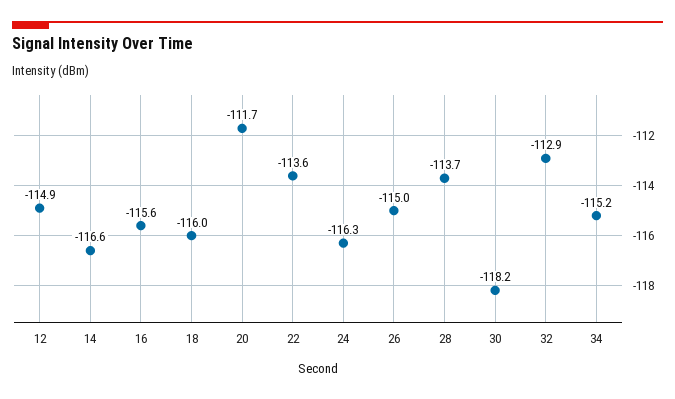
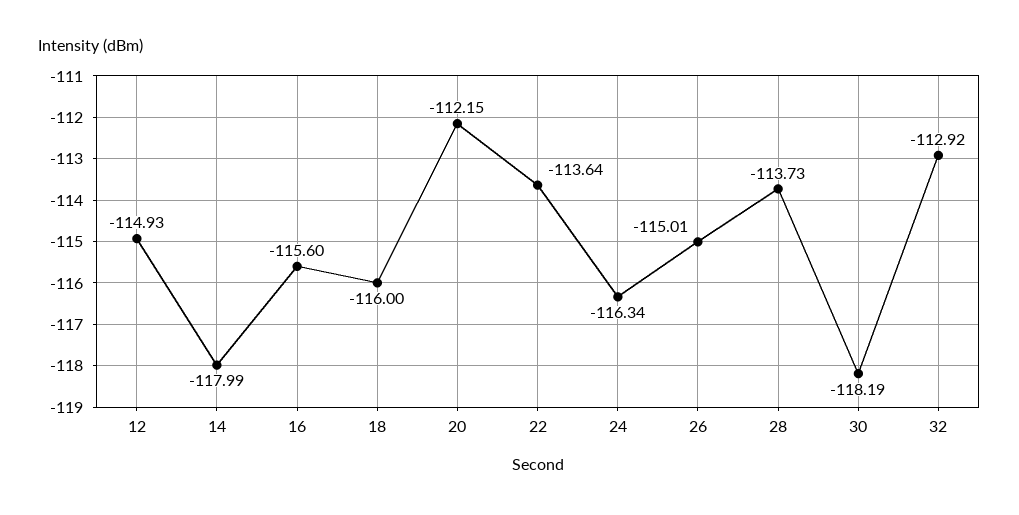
14: -116.6 -> -117.99
20: -111.7 -> -112.15
34: -115.2 -> none

